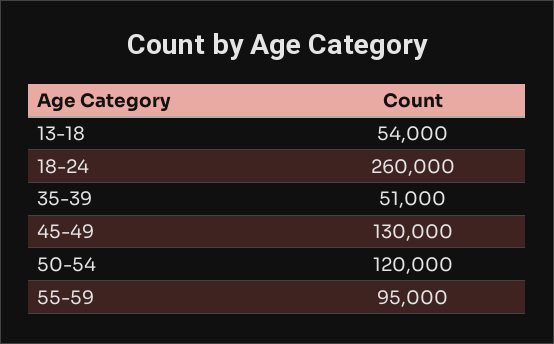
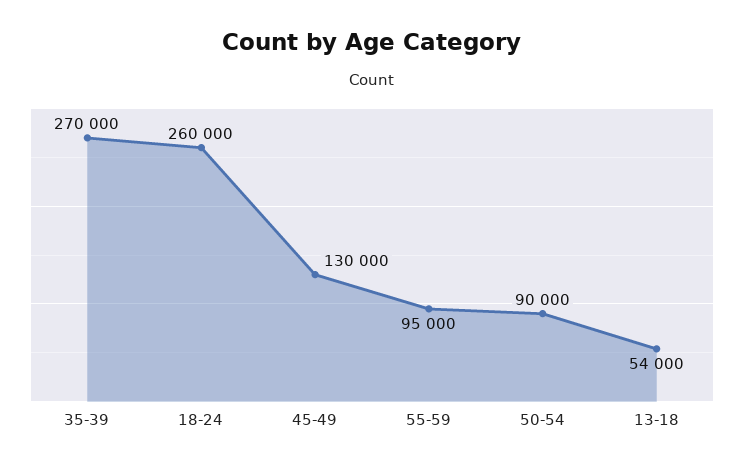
35-39: 51000 -> 270000
50-54: 120000 -> 90000

